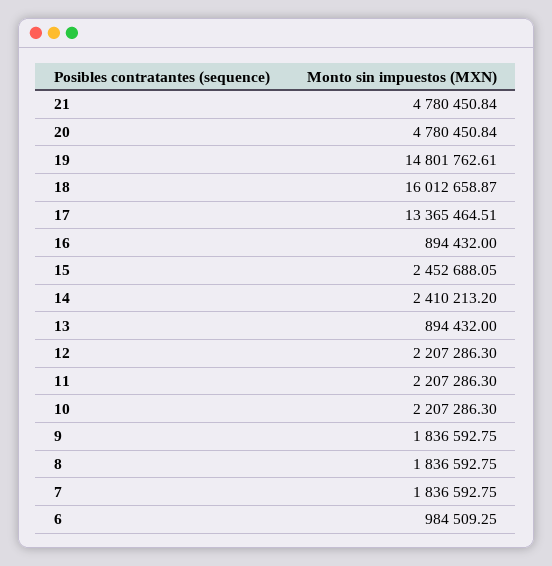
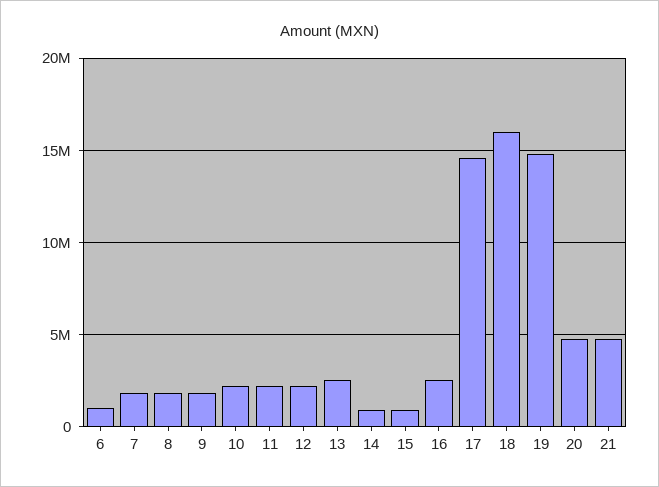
17: 13365464.51 -> 14500000
16: 894432 -> 2500000
15: 2452688.05 -> 1000000
14: 2410213.2 -> 1000000
13: 894432 -> 2500000

